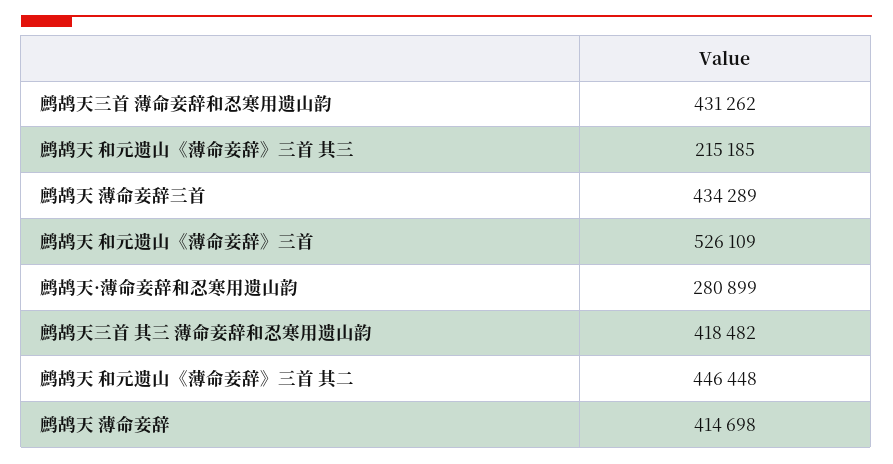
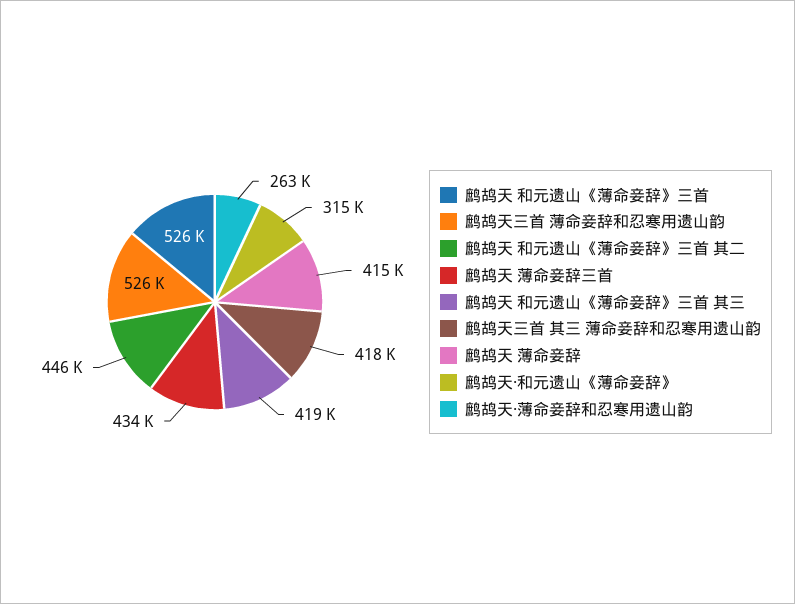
鹧鸪天三首 薄命妾辞和忍寒用遗山韵: 431262 -> 526000
鹧鸪天 和元遗山《薄命妾辞》三首 其三: 215185 -> 419000
鹧鸪天·薄命妾辞和忍寒用遗山韵: 280899 -> 263000
鹧鸪天·和元遗山《薄命妾辞》: none -> 315000

